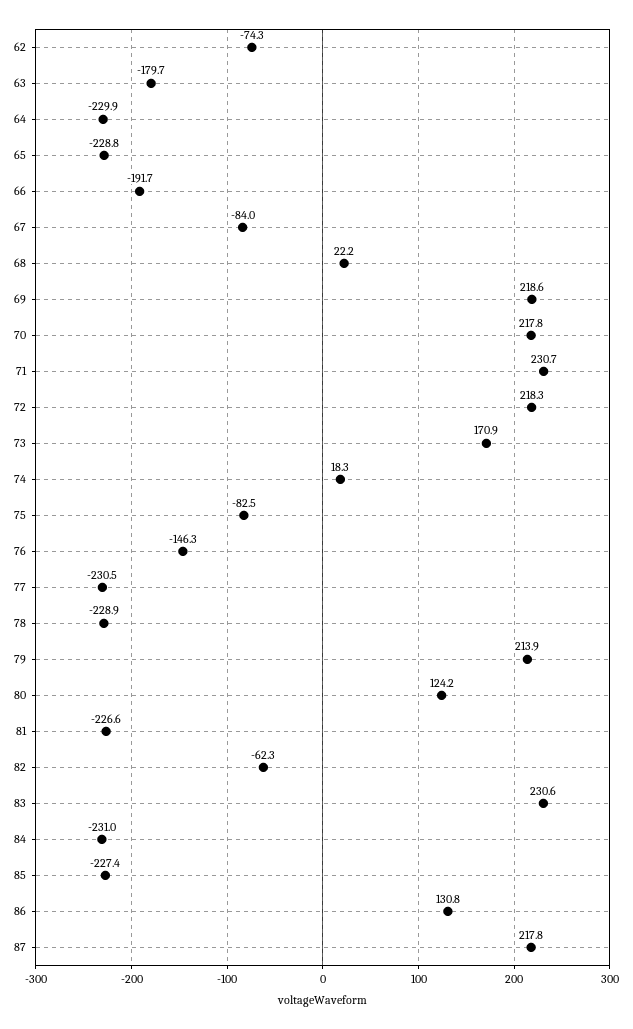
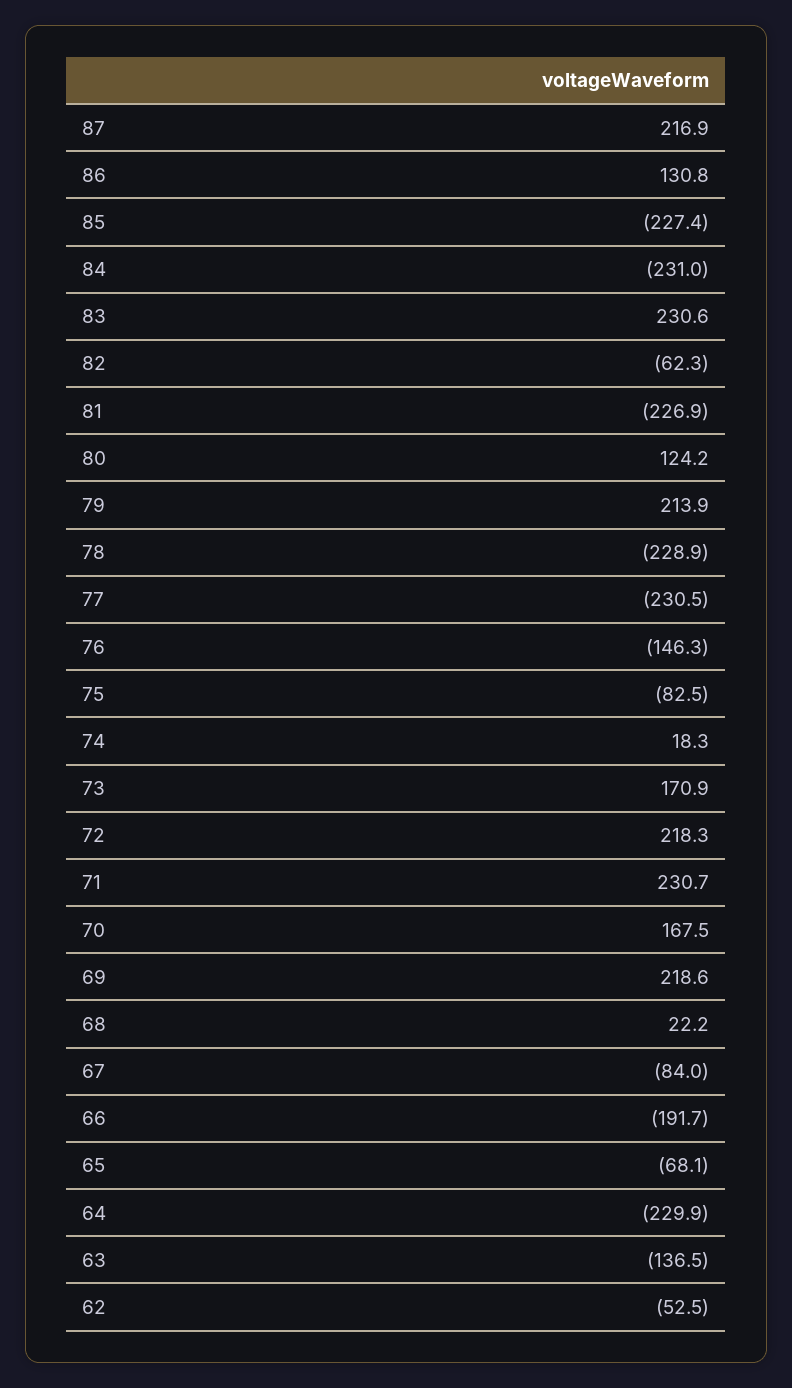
62: -74.3 -> -52.5
63: -179.7 -> -136.5
65: -228.8 -> -68.1
70: 217.8 -> 167.5
81: -226.6 -> -226.9
87: 217.8 -> 216.9

